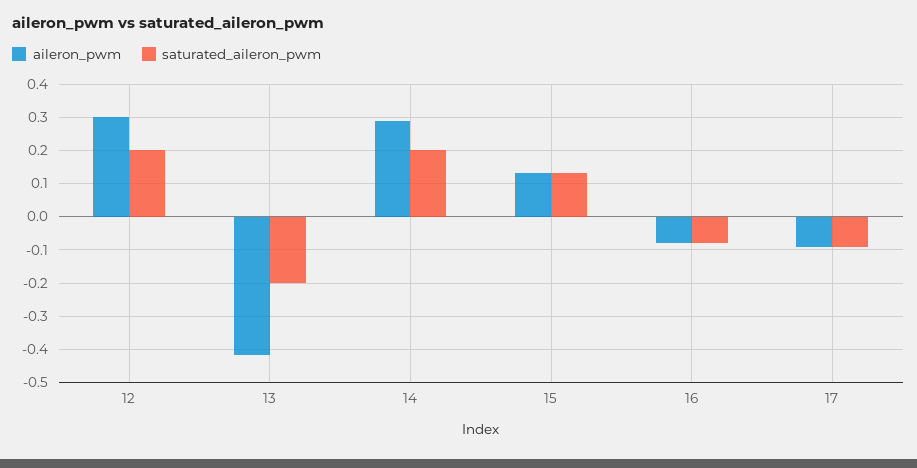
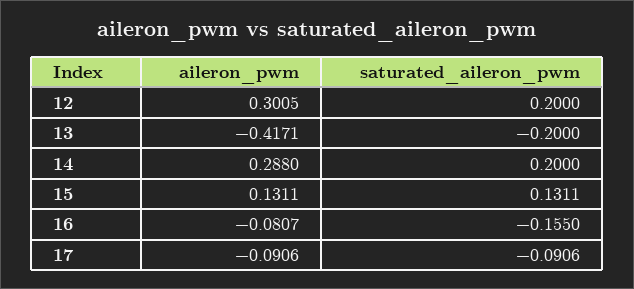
saturated_aileron_pwm, 16: -0.08 -> -0.155

